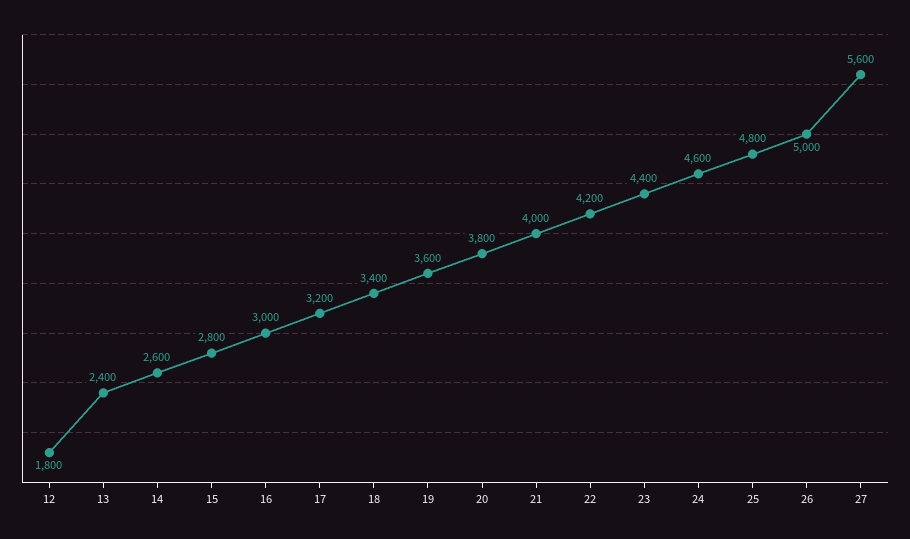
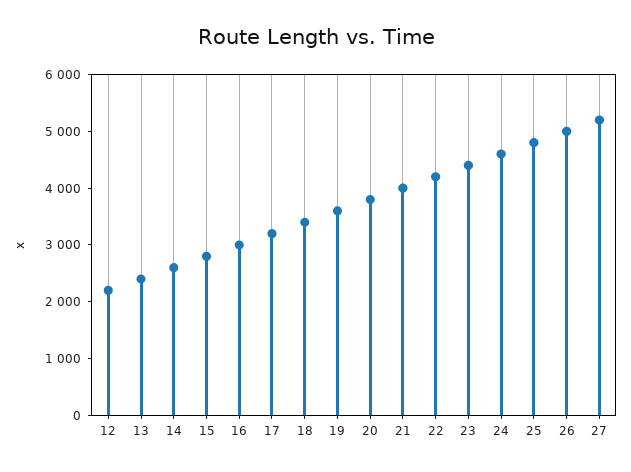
12: 1800 -> 2200
27: 5600 -> 5200

